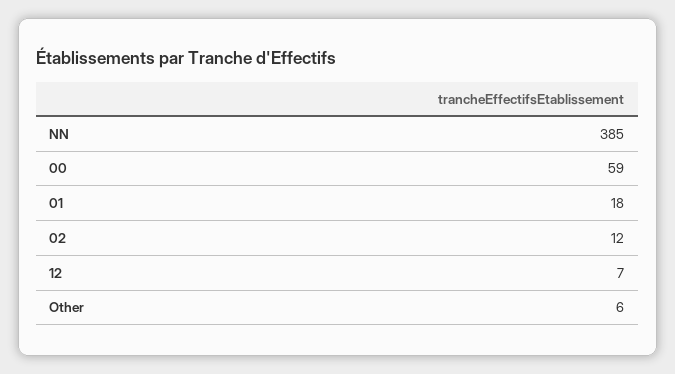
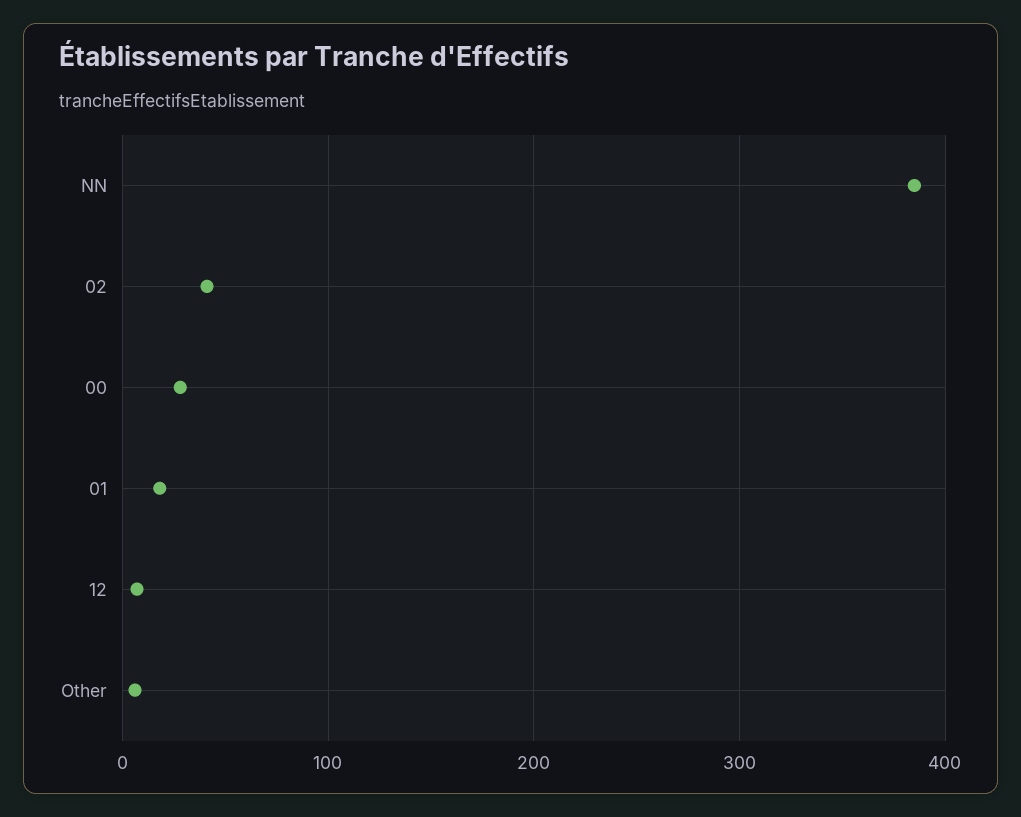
00: 59 -> 30
02: 12 -> 40

